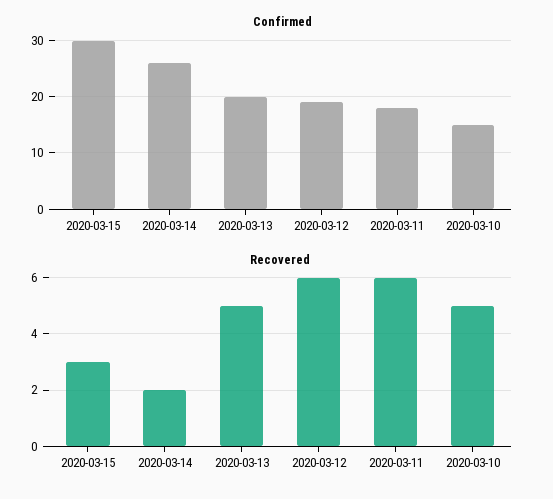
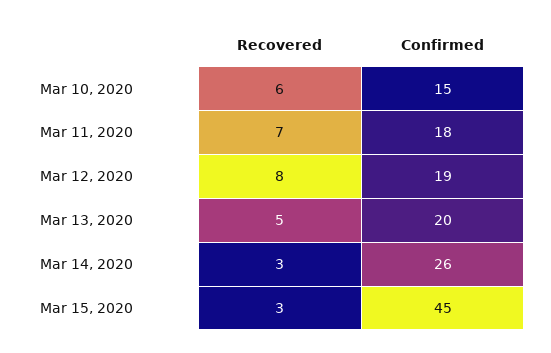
Confirmed, 2020-03-15: 30 -> 45
Recovered, 2020-03-14: 2 -> 3
Recovered, 2020-03-12: 6 -> 8
Recovered, 2020-03-11: 6 -> 7
Recovered, 2020-03-10: 5 -> 6

